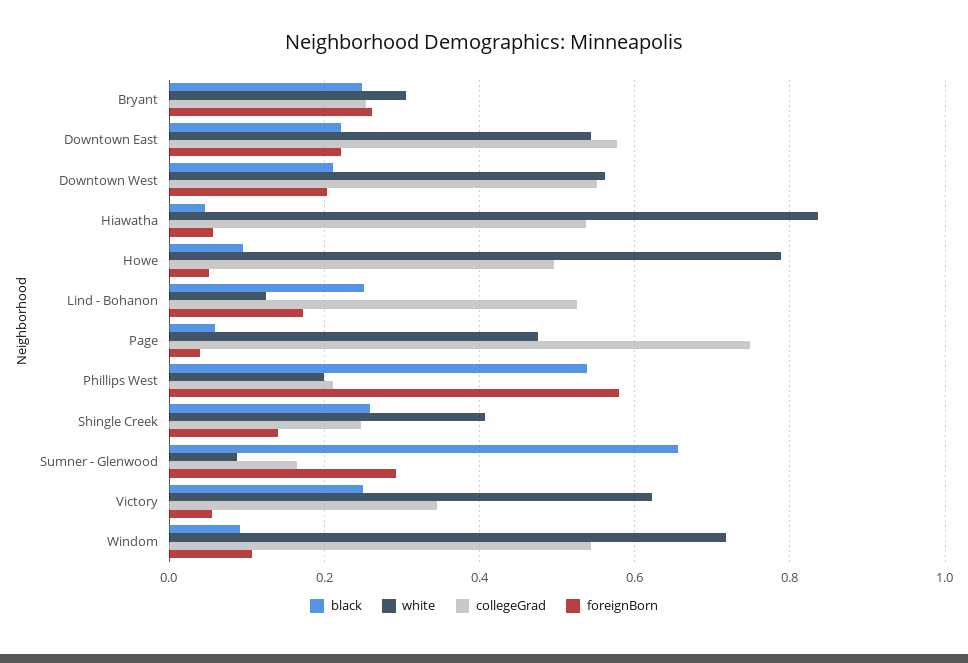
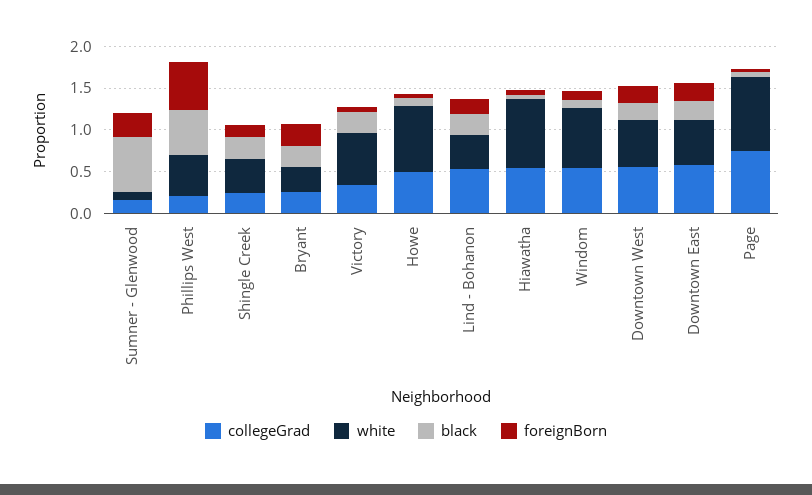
white, Lind - Bohanon: 0.12 -> 0.4
white, Page: 0.48 -> 0.9
white, Phillips West: 0.2 -> 0.5

